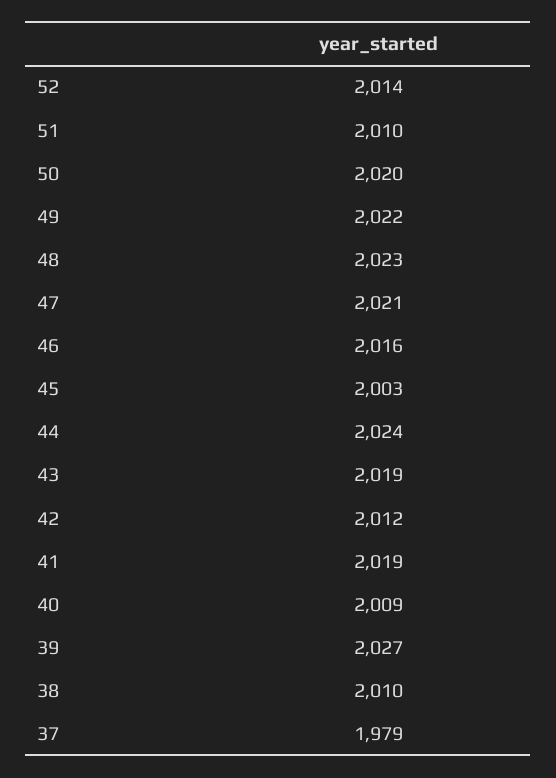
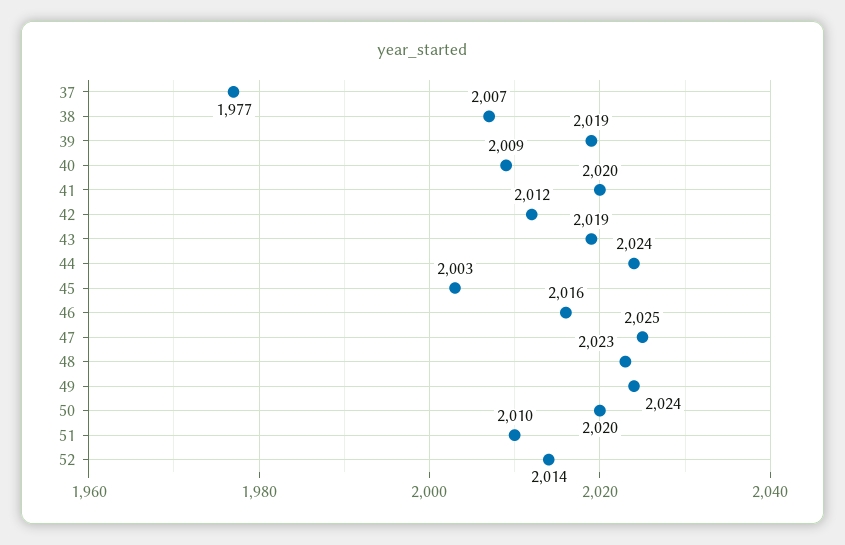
49: 2022 -> 2024
47: 2021 -> 2025
41: 2019 -> 2020
39: 2027 -> 2019
38: 2010 -> 2007
37: 1979 -> 1977

